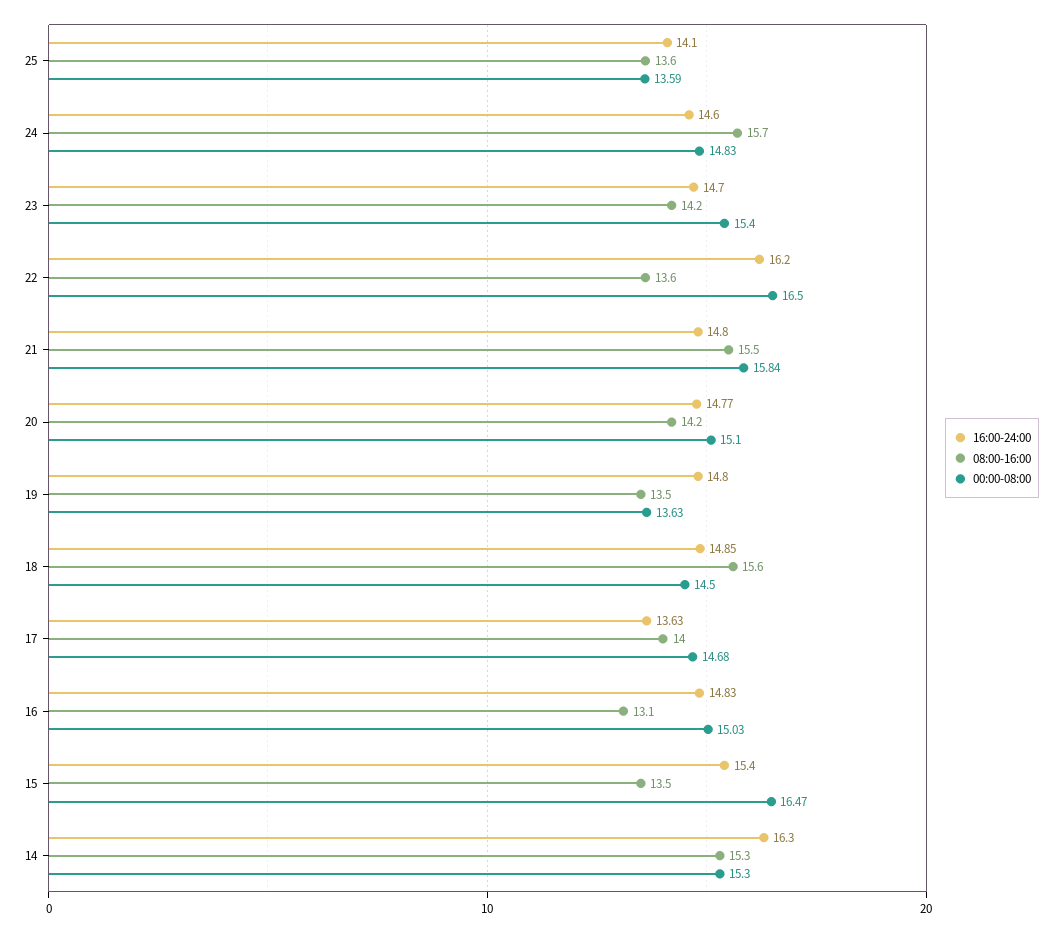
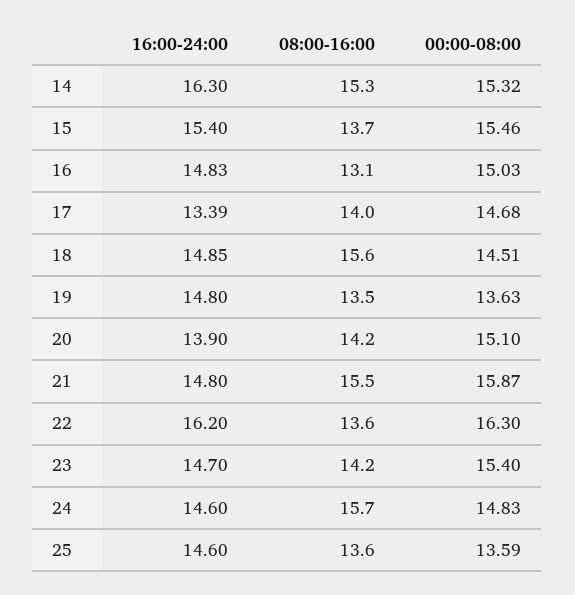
16:00-24:00, 25: 14.1 -> 14.6
00:00-08:00, 22: 16.5 -> 16.3
00:00-08:00, 21: 15.84 -> 15.87
16:00-24:00, 20: 14.77 -> 13.9
00:00-08:00, 18: 14.5 -> 14.51
16:00-24:00, 17: 13.63 -> 13.39
08:00-16:00, 15: 13.5 -> 13.7
00:00-08:00, 15: 16.47 -> 15.46
00:00-08:00, 14: 15.3 -> 15.32

